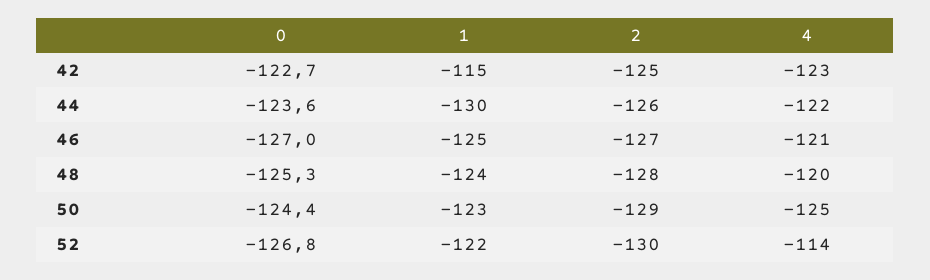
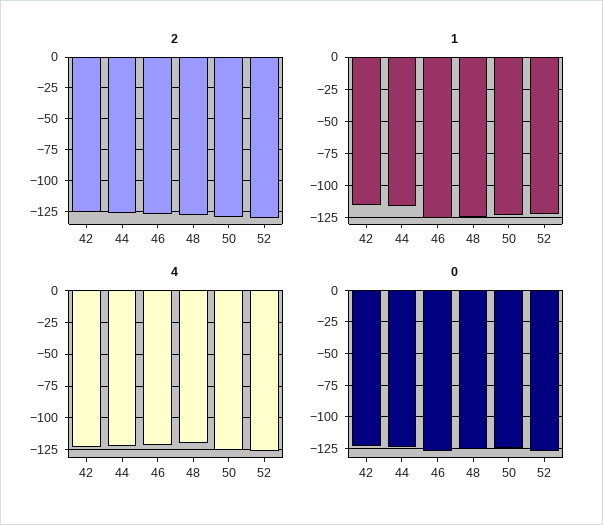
1, 44: -130 -> -115
4, 52: -114 -> -125

